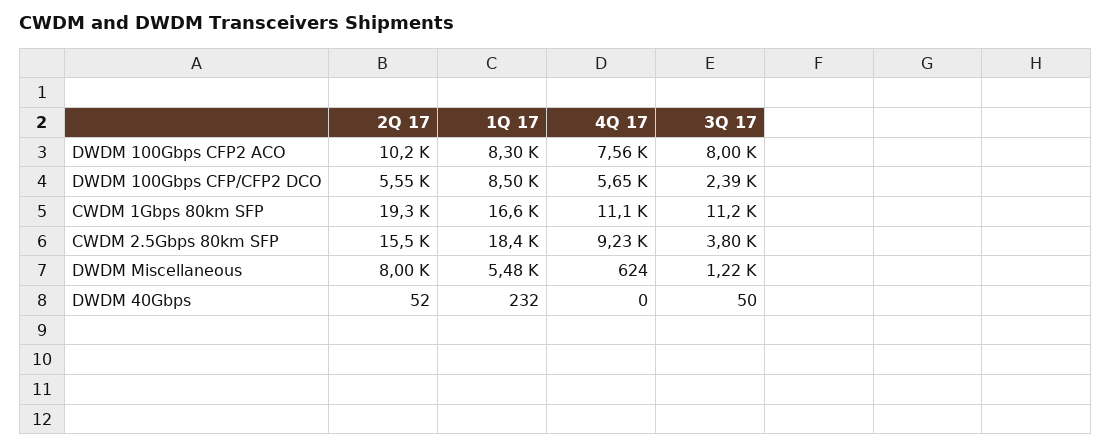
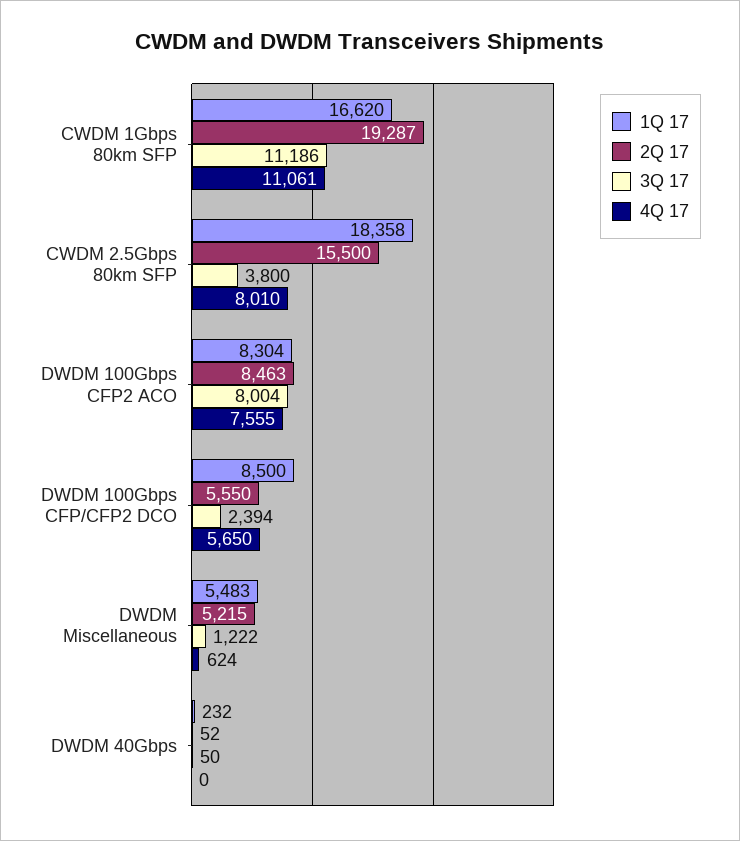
2Q 17, DWDM 100Gbps CFP2 ACO: 10200 -> 8463
4Q 17, CWDM 2.5Gbps 80km SFP: 9230 -> 8010
2Q 17, DWDM Miscellaneous: 8000 -> 5215

